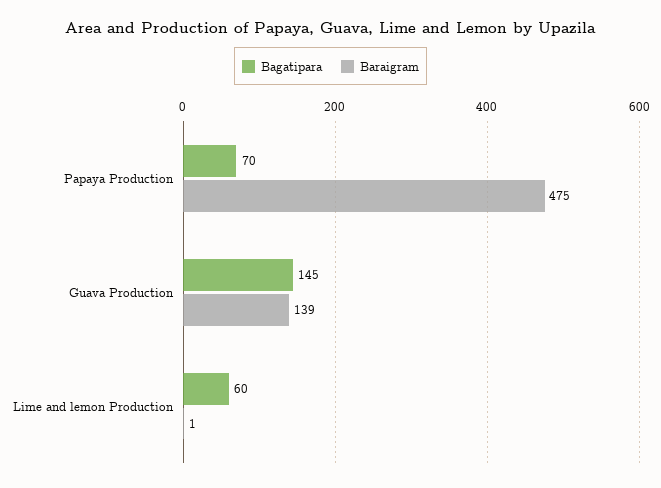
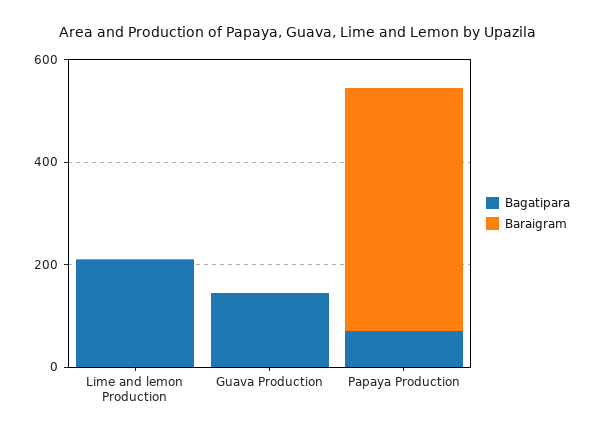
Baraigram, Guava Production: 139 -> 0
Bagatipara, Lime and lemon Production: 60 -> 200

